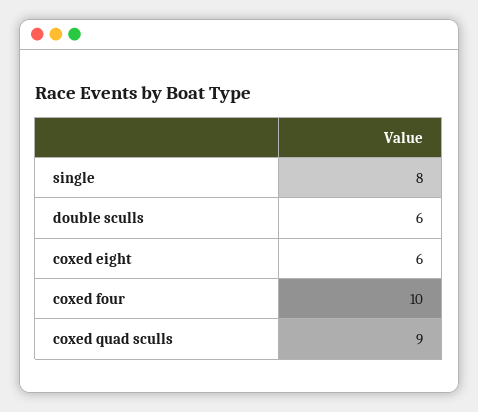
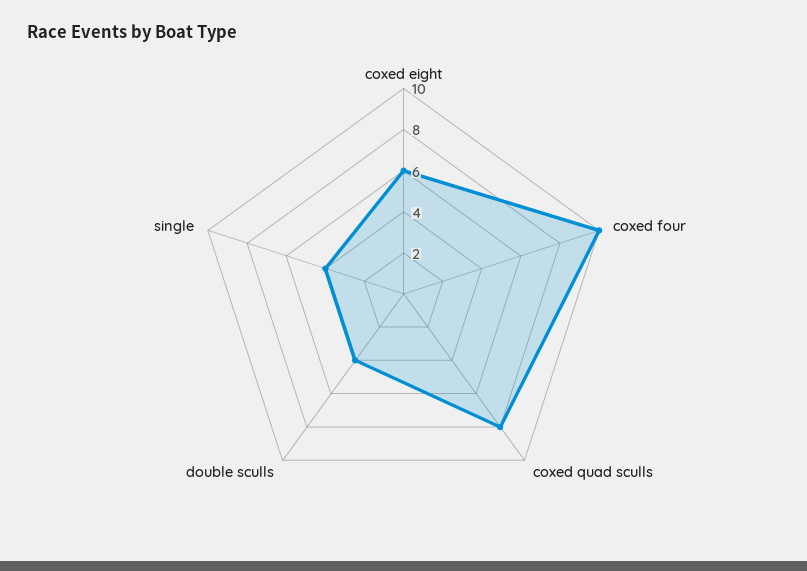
single: 8 -> 4
double sculls: 6 -> 4
coxed quad sculls: 9 -> 8

